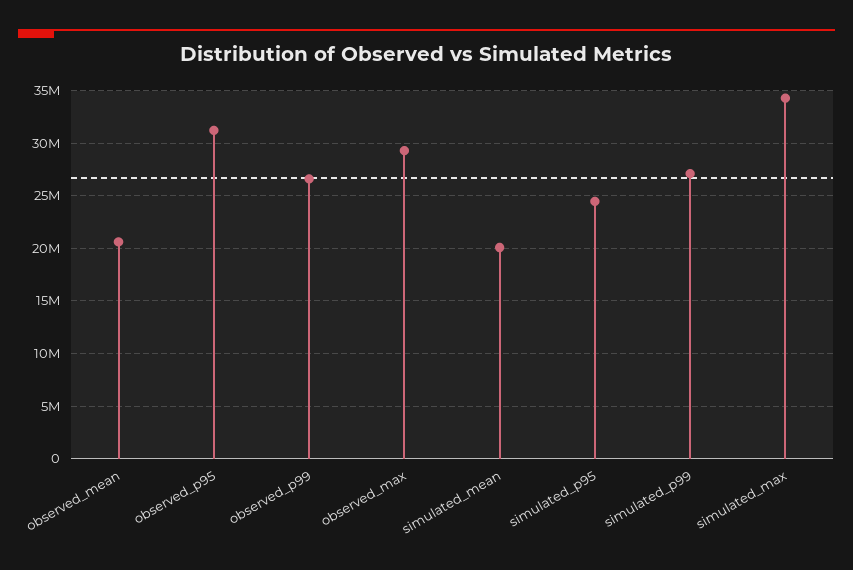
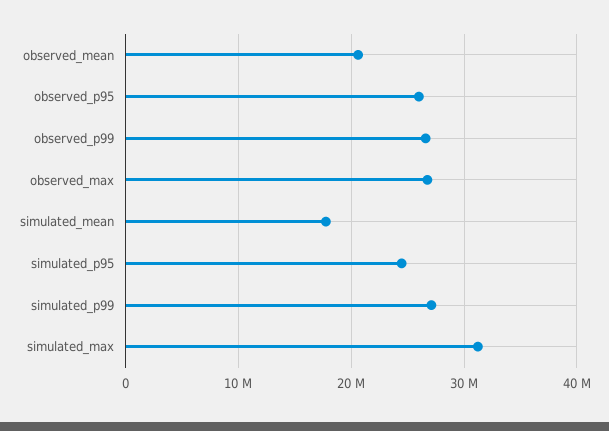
observed_p95: 31000000 -> 26000000
observed_max: 29000000 -> 27000000
simulated_mean: 20000000 -> 18000000
simulated_max: 34000000 -> 31000000

